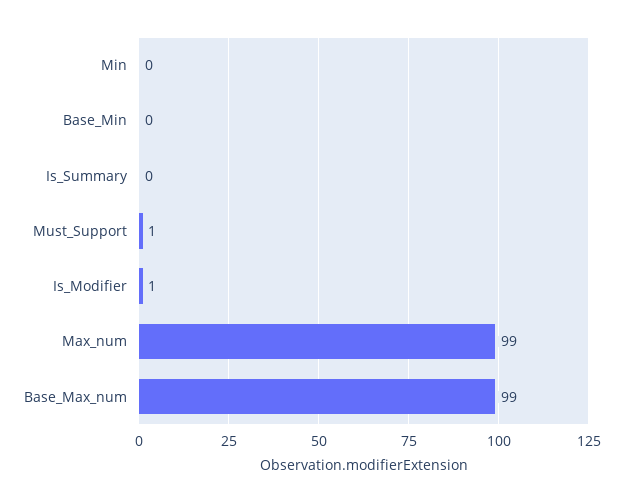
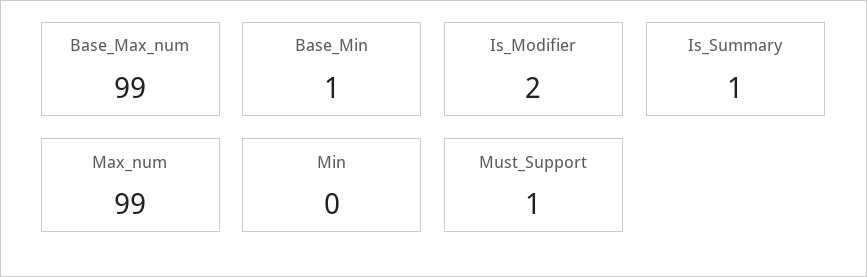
Base_Min: 0 -> 1
Is_Summary: 0 -> 1
Is_Modifier: 1 -> 2

